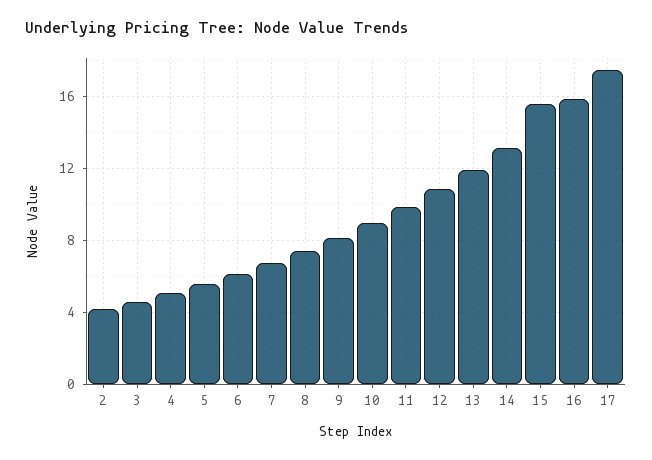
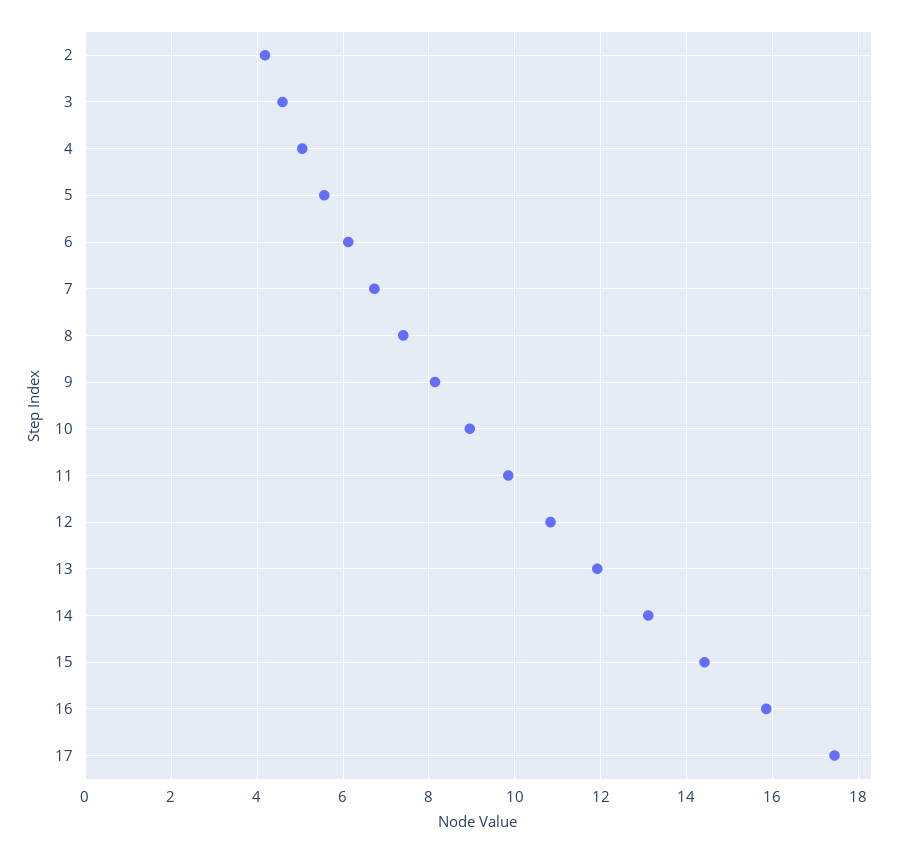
15: 15.5 -> 14.4

